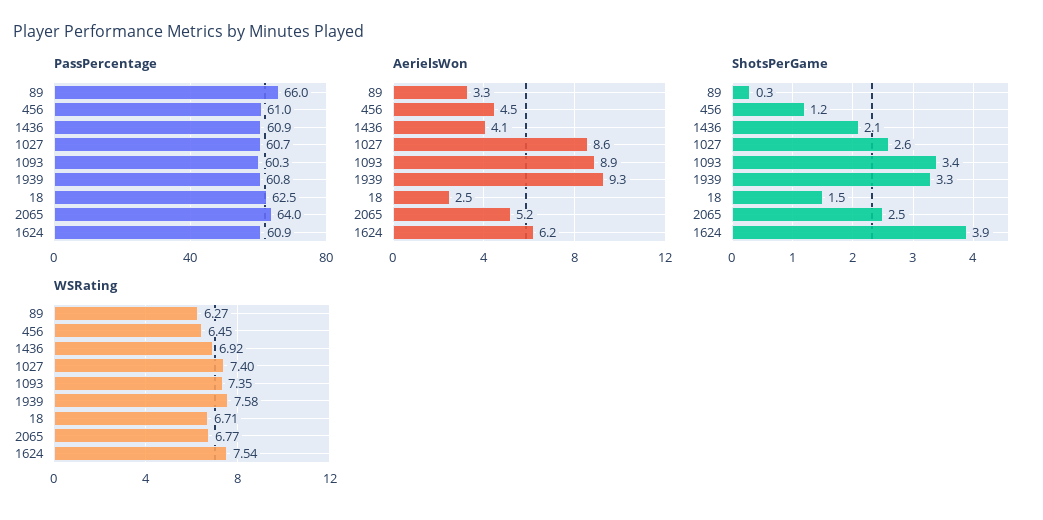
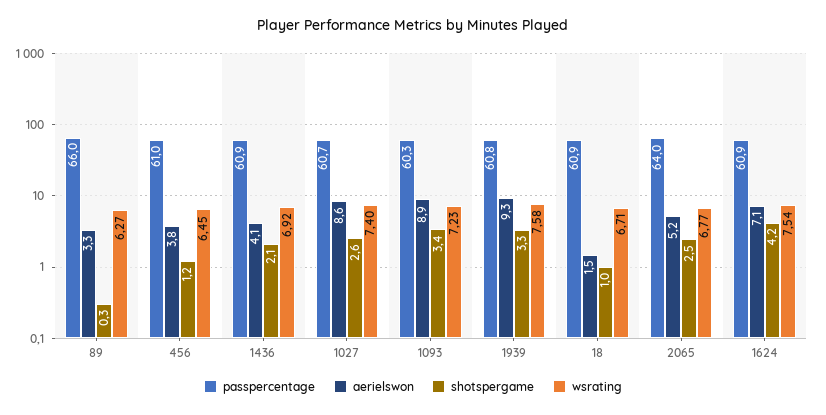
PassPercentage, 18: 62.5 -> 60.9
AerielsWon, 456: 4.5 -> 3.8
AerielsWon, 18: 2.5 -> 1.5
AerielsWon, 1624: 6.2 -> 7.1
ShotsPerGame, 18: 1.5 -> 1
ShotsPerGame, 1624: 3.9 -> 4.2
WSRating, 1093: 7.35 -> 7.23

